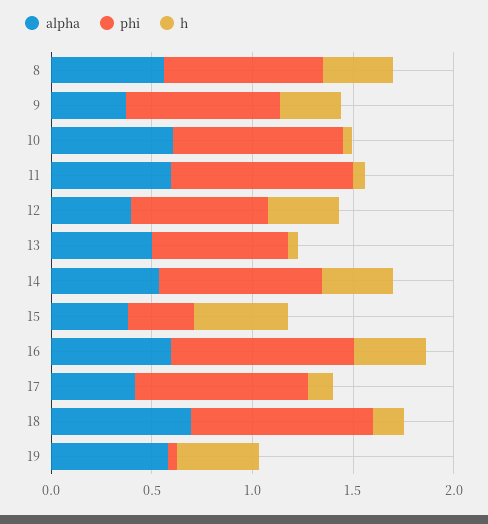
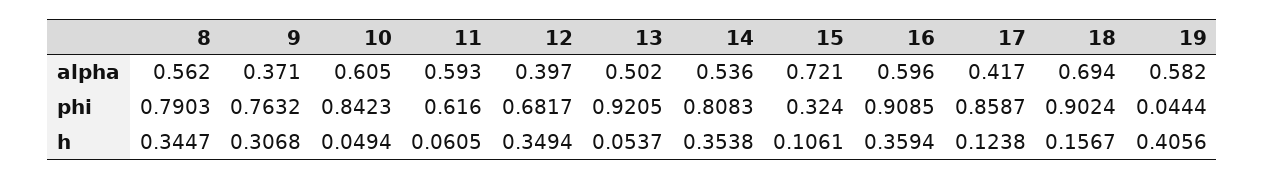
phi, 11: 0.9 -> 0.616
phi, 13: 0.7 -> 0.9205
alpha, 15: 0.4 -> 0.721
h, 15: 0.5 -> 0.1061

